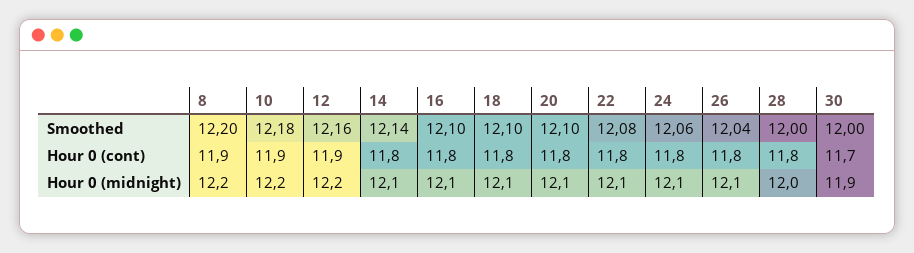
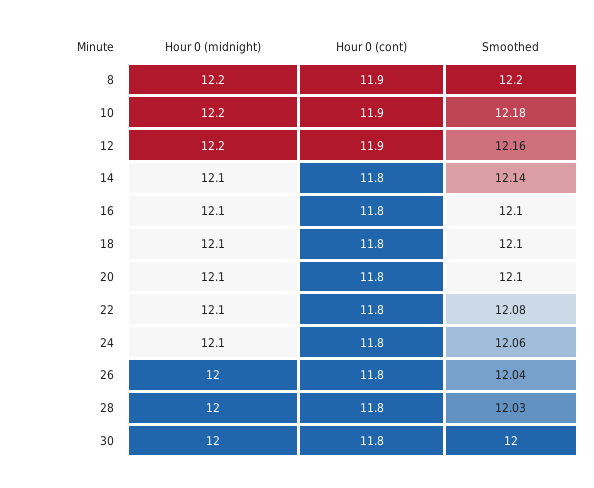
28, Smoothed: 12 -> 12.03
30, Hour 0 (cont): 11.7 -> 11.8
26, Hour 0 (midnight): 12.1 -> 12
30, Hour 0 (midnight): 11.9 -> 12

